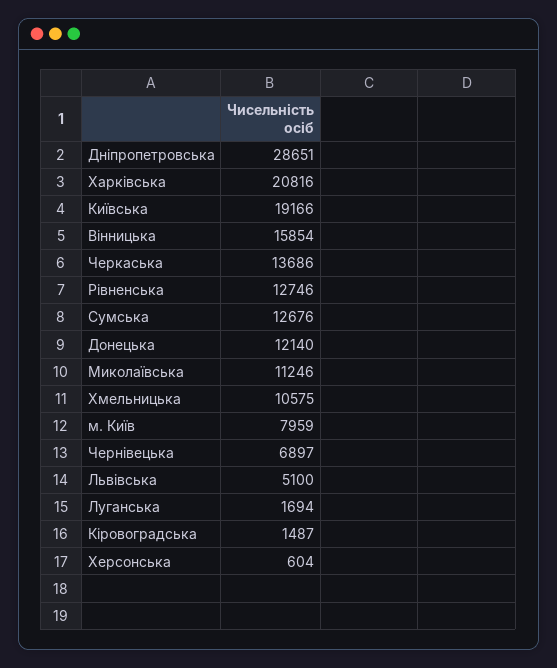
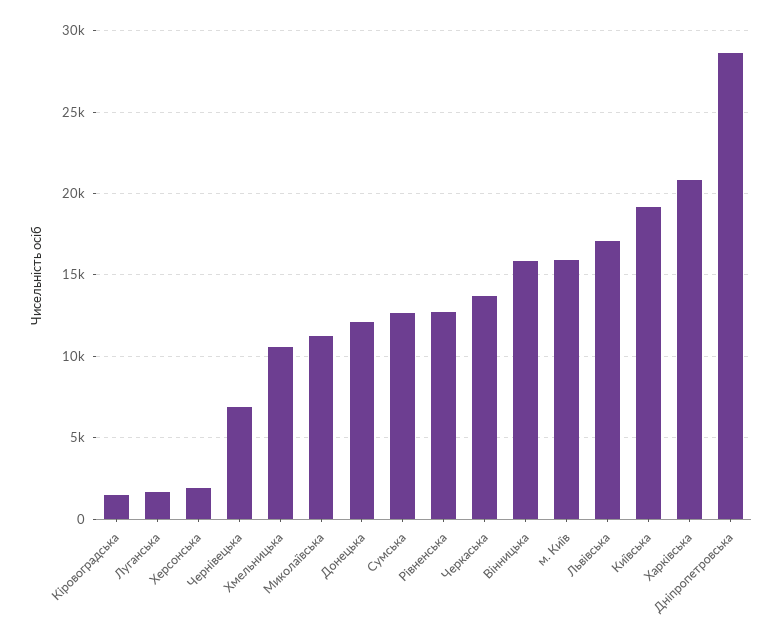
м. Київ: 7959 -> 16000
Львівська: 5100 -> 17000
Херсонська: 604 -> 2000

